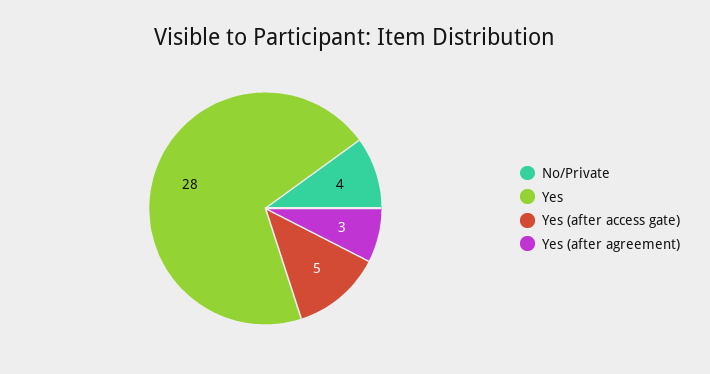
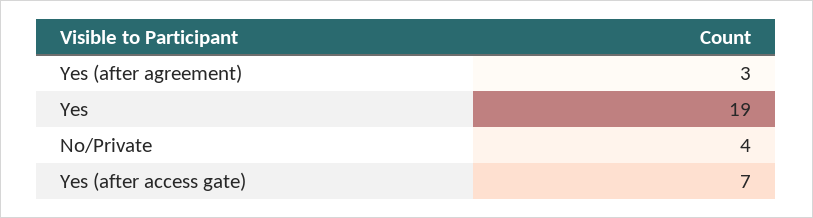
Yes: 28 -> 19
Yes (after access gate): 5 -> 7

